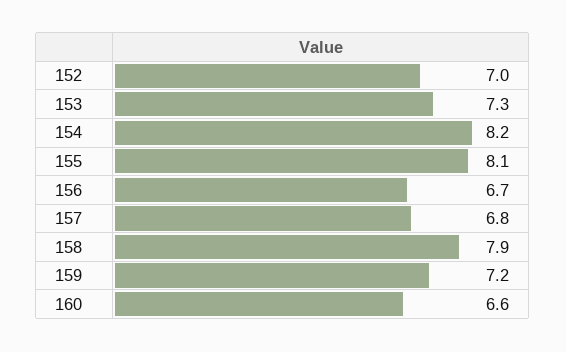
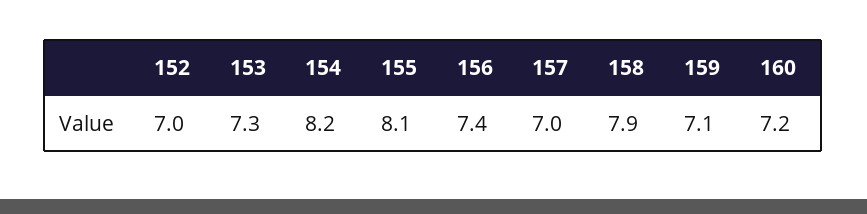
156: 6.7 -> 7.4
157: 6.8 -> 7
159: 7.2 -> 7.1
160: 6.6 -> 7.2

